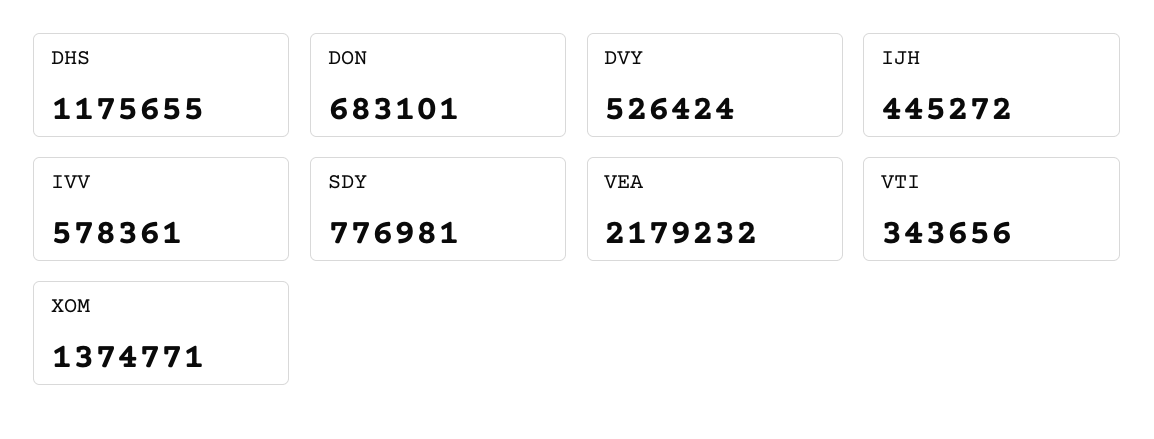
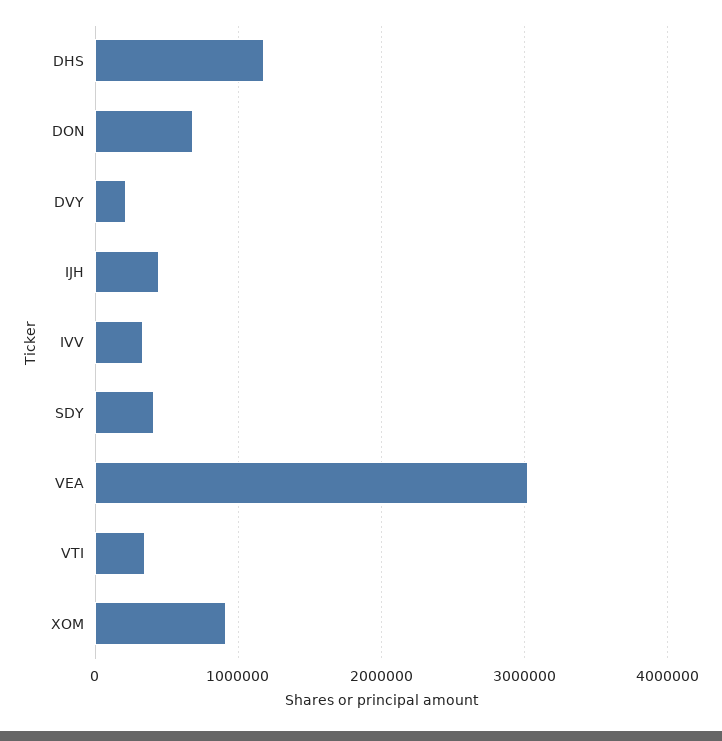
DVY: 526424 -> 200000
IVV: 578361 -> 300000
SDY: 776981 -> 400000
VEA: 2179232 -> 3000000
XOM: 1374771 -> 900000

